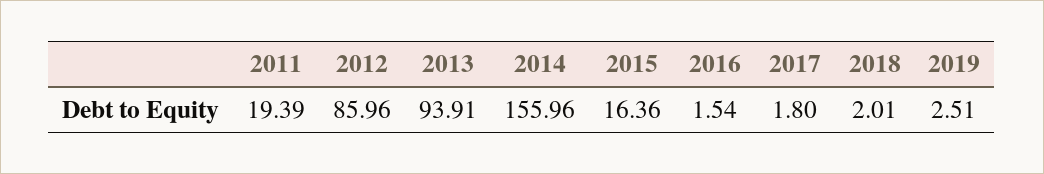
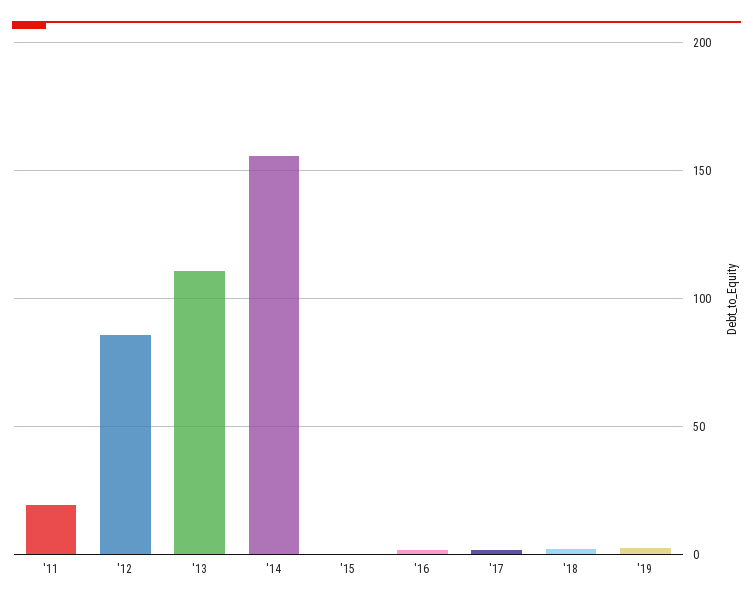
2013: 93.91 -> 110
2015: 16.36 -> 0

